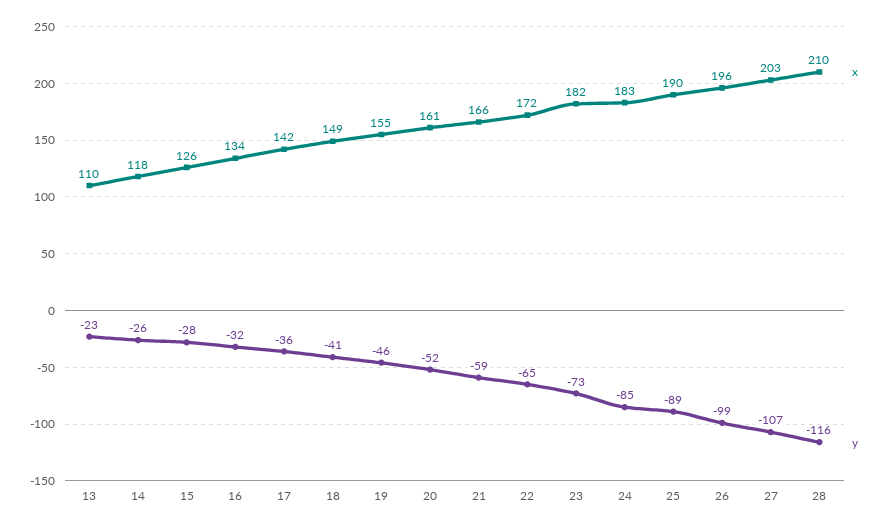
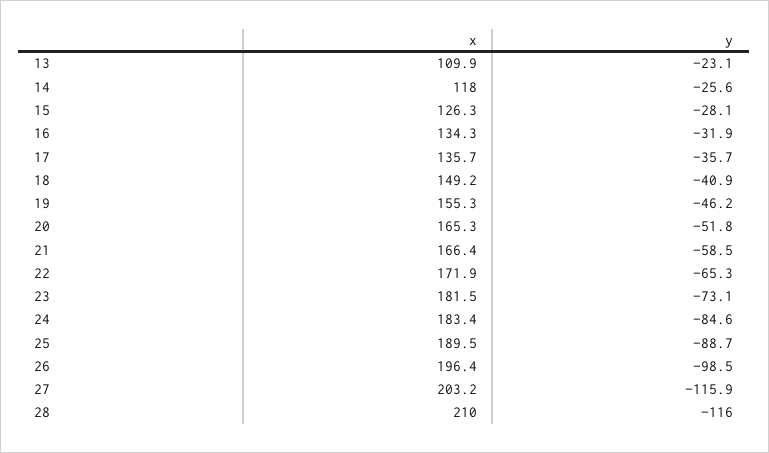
x, 17: 142 -> 135.7
x, 20: 161 -> 165.3
y, 27: -107 -> -115.9

